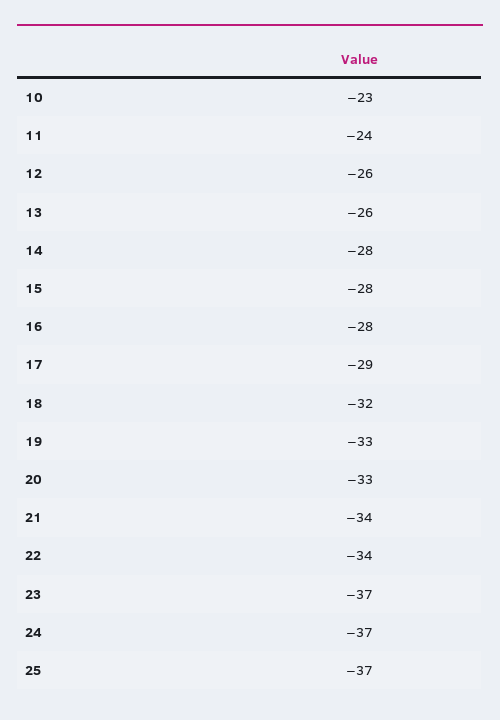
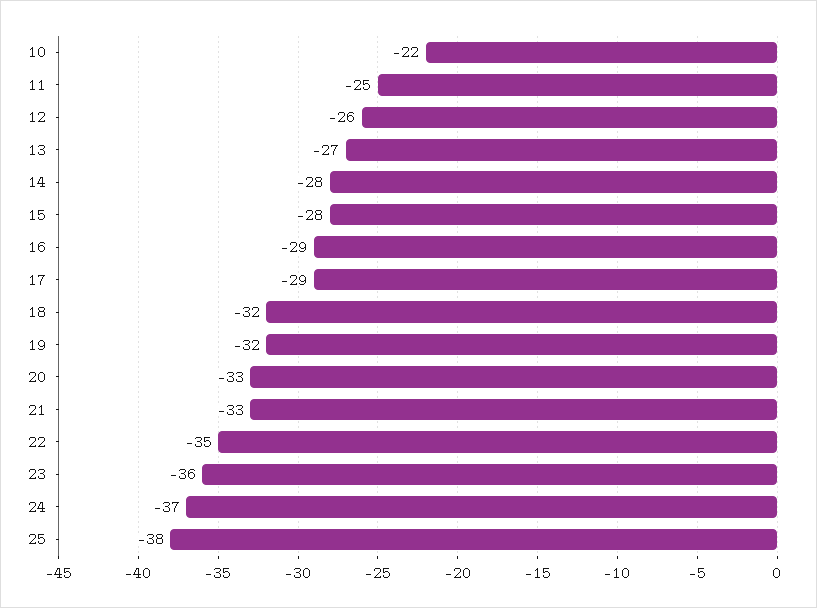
10: -23 -> -22
11: -24 -> -25
13: -26 -> -27
16: -28 -> -29
19: -33 -> -32
21: -34 -> -33
22: -34 -> -35
23: -37 -> -36
25: -37 -> -38

